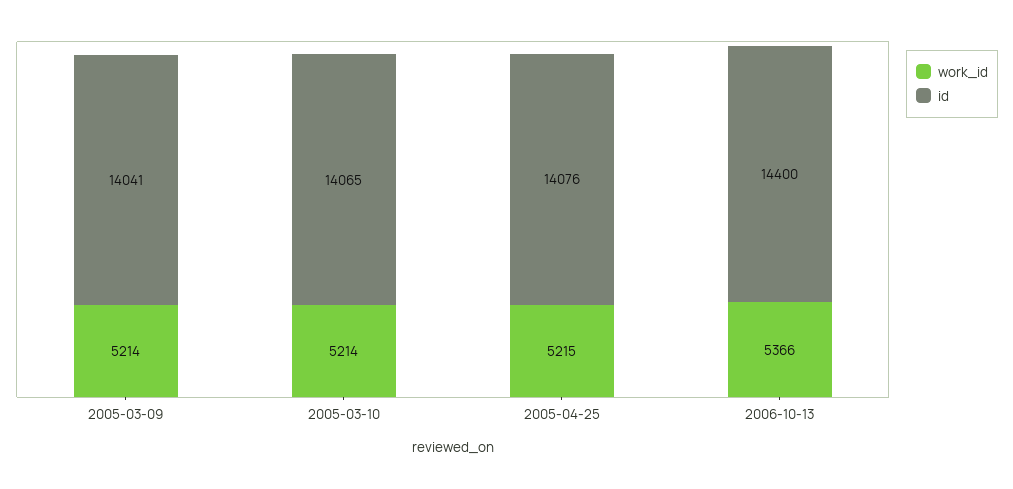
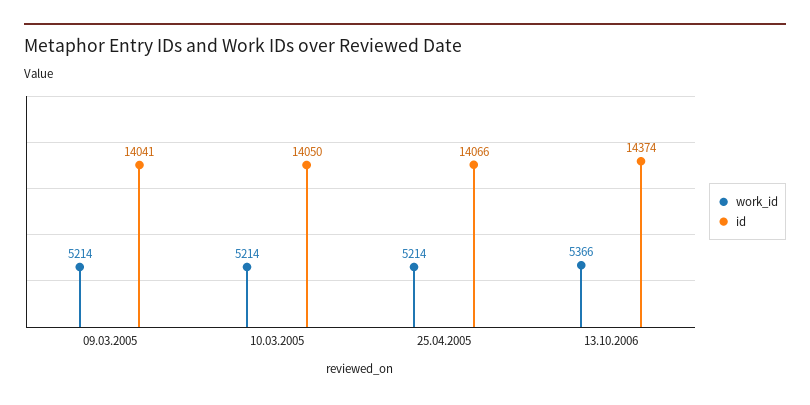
id, 2005-03-10: 14065 -> 14050
work_id, 2005-04-25: 5215 -> 5214
id, 2005-04-25: 14076 -> 14066
id, 2006-10-13: 14400 -> 14374

